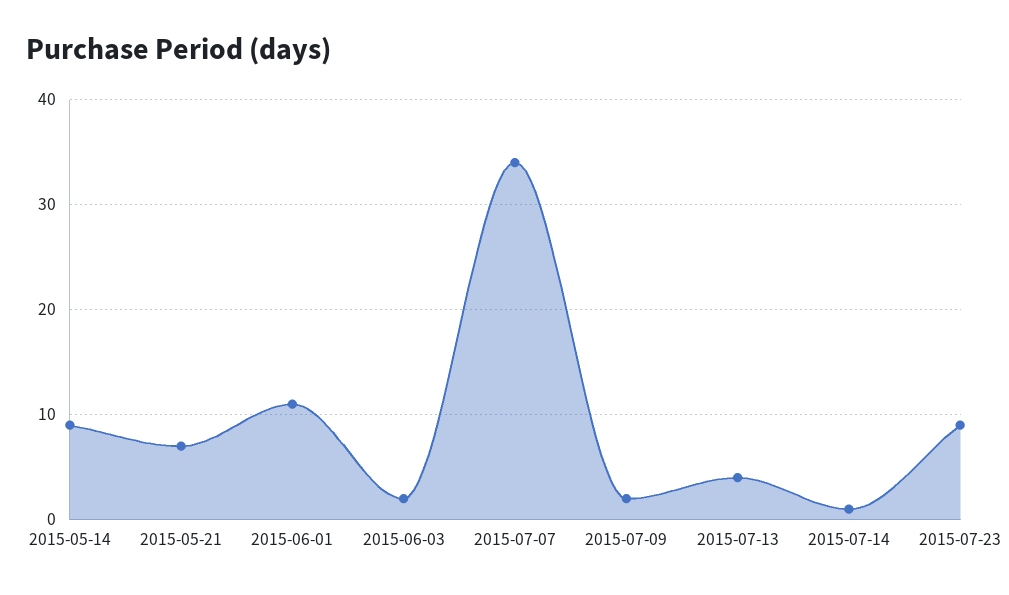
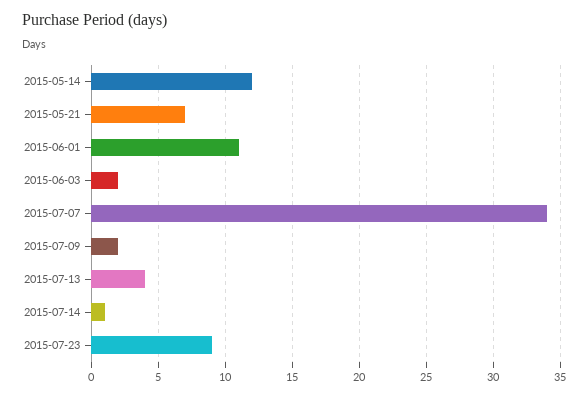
2015-05-14: 9 -> 12

